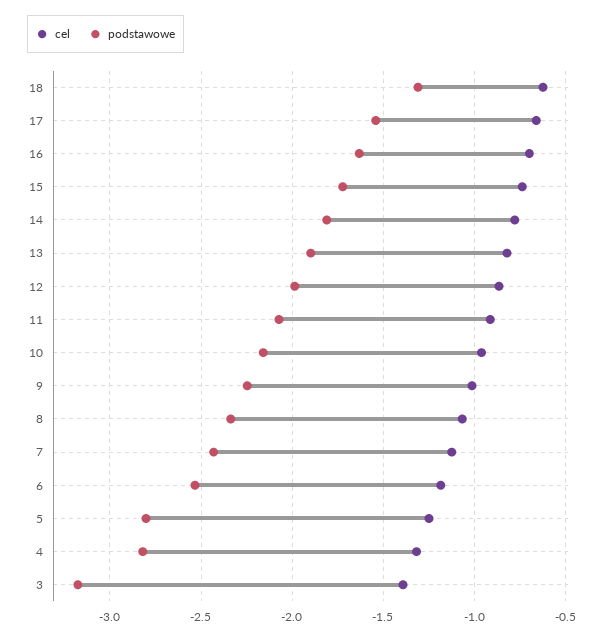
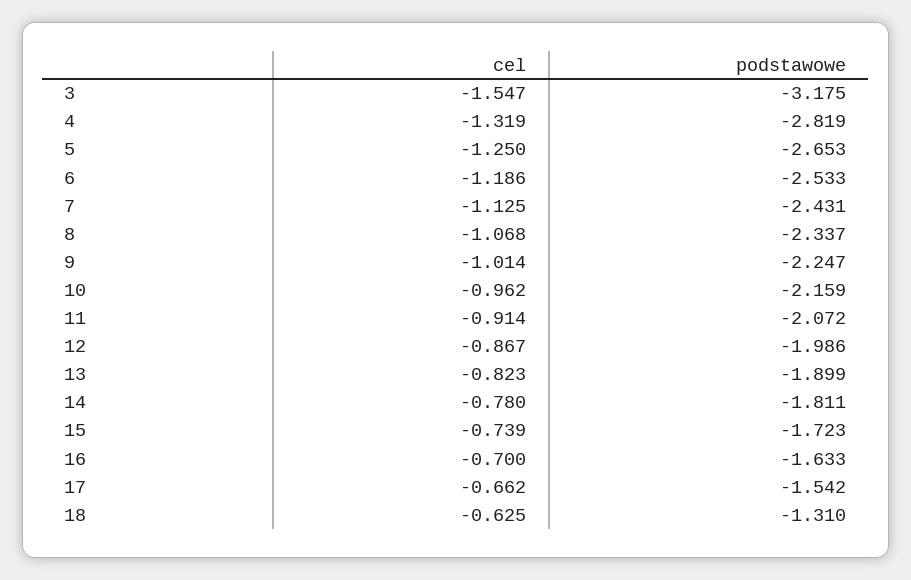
podstawowe, 5: -2.8 -> -2.653
cel, 3: -1.4 -> -1.547

